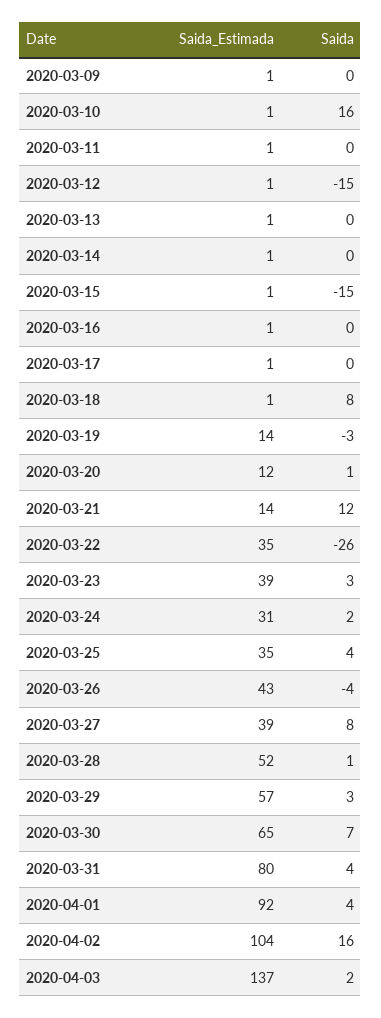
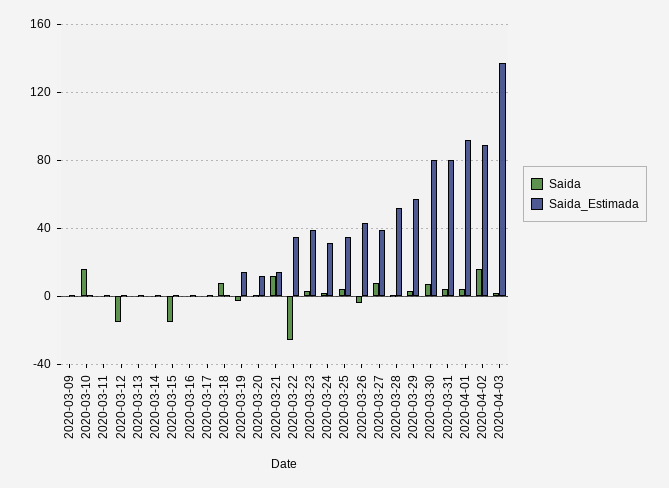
Saida_Estimada, 2020-03-30: 65 -> 80
Saida_Estimada, 2020-04-02: 104 -> 90

